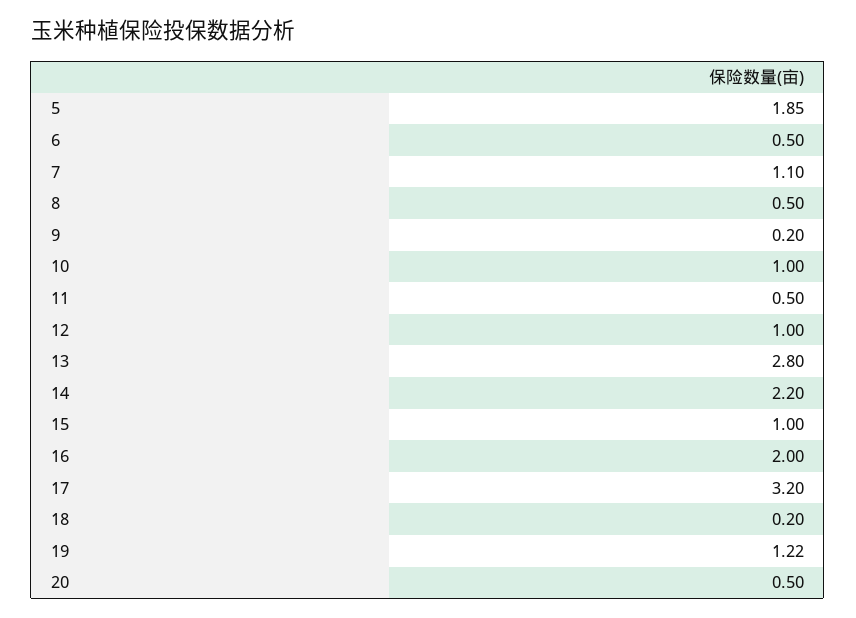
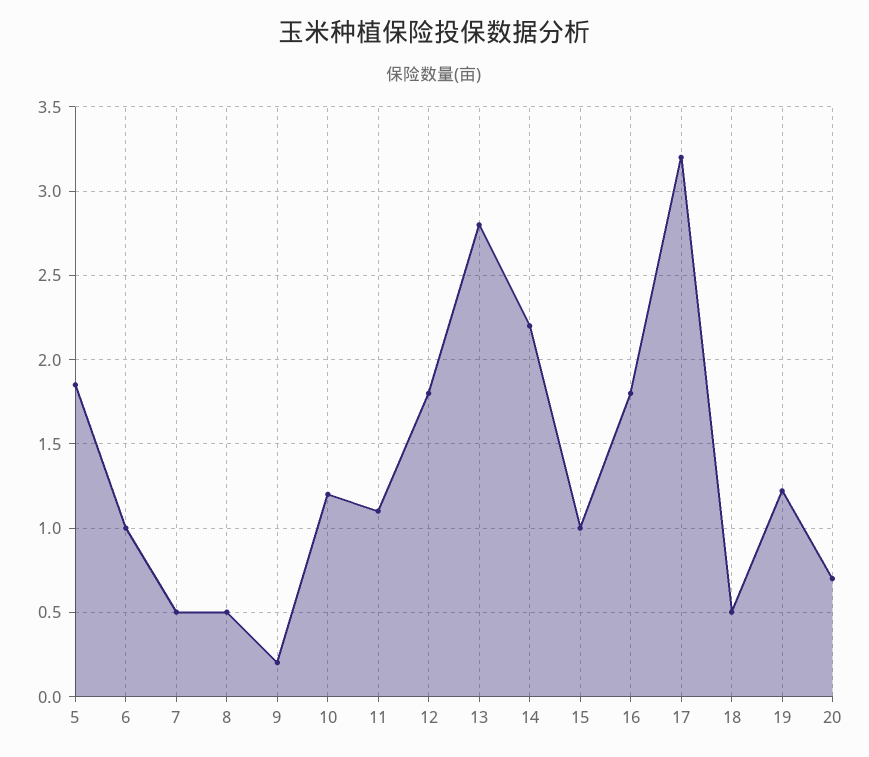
6: 0.5 -> 1
7: 1.1 -> 0.5
10: 1 -> 1.2
11: 0.5 -> 1.1
12: 1 -> 1.8
16: 2 -> 1.8
18: 0.2 -> 0.5
20: 0.5 -> 0.7

